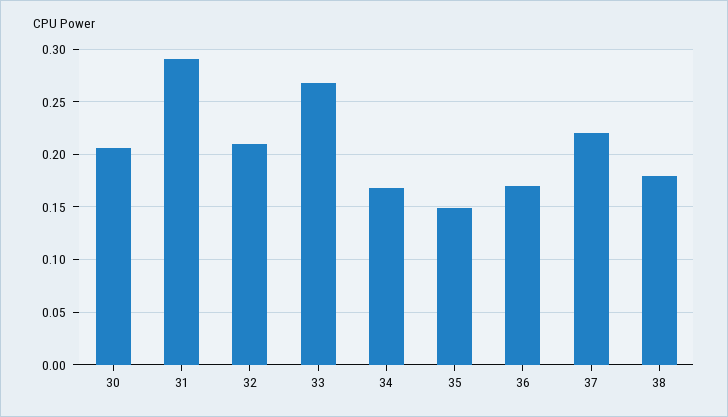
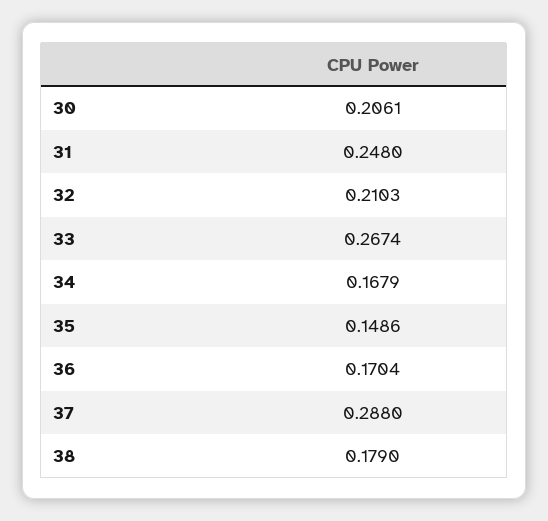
31: 0.29 -> 0.248
37: 0.22 -> 0.288

